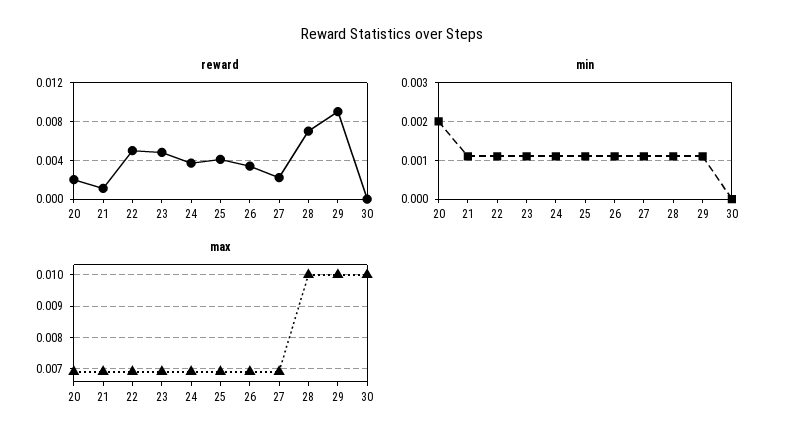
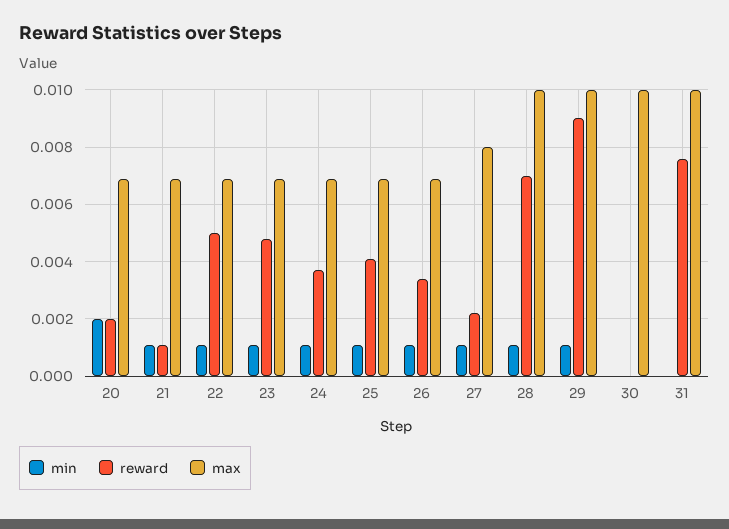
max, 27: 0.007 -> 0.008
min, 31: none -> 0
reward, 31: none -> 0.0075
max, 31: none -> 0.01

